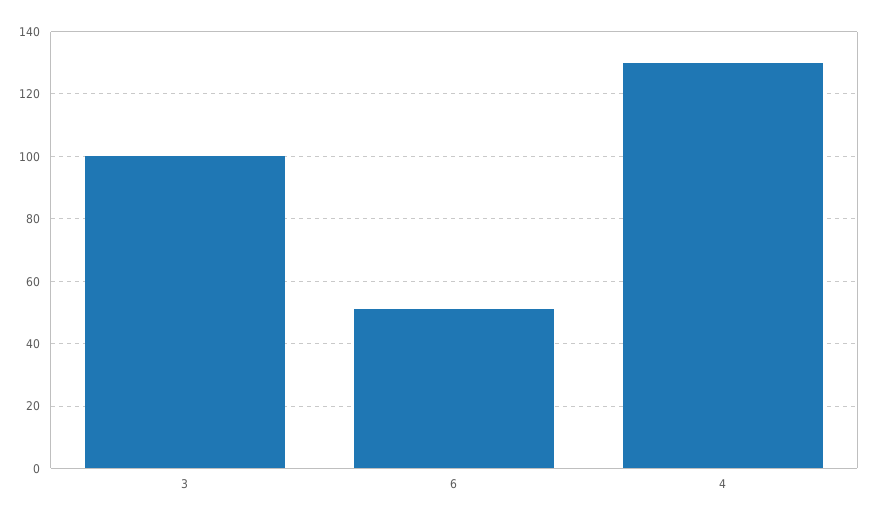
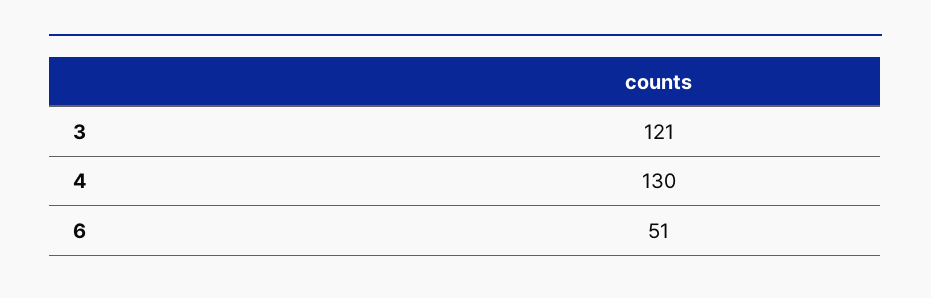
3: 100 -> 121

